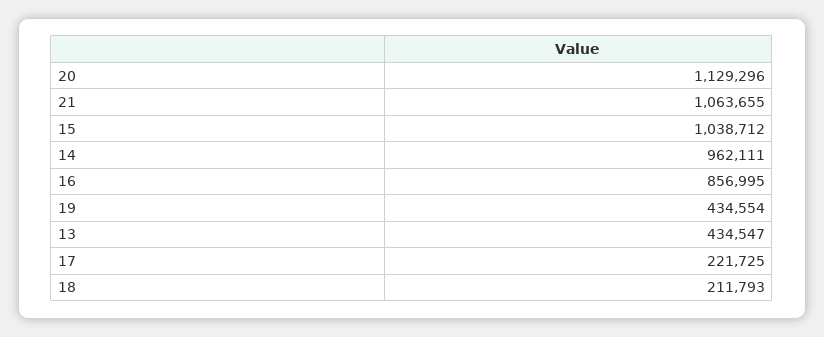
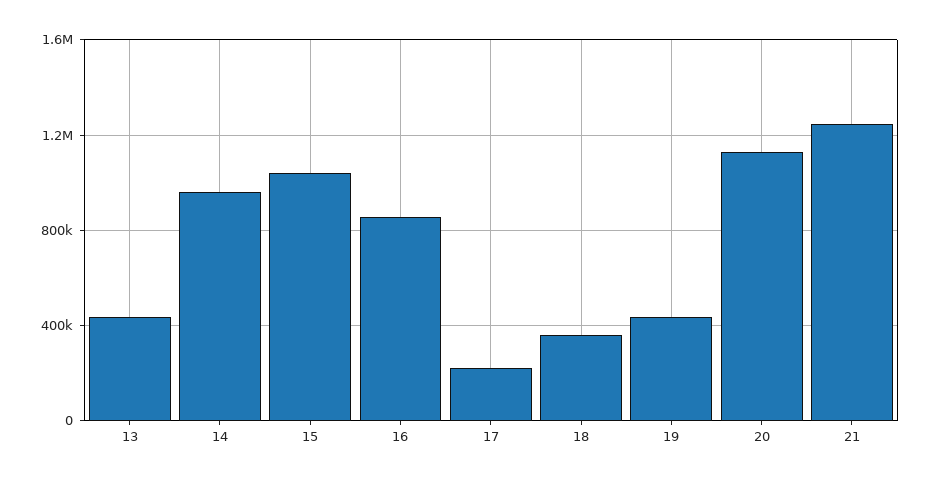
21: 1063655 -> 1250000
18: 211793 -> 350000

